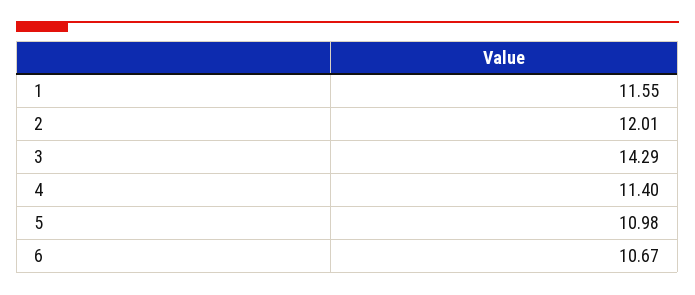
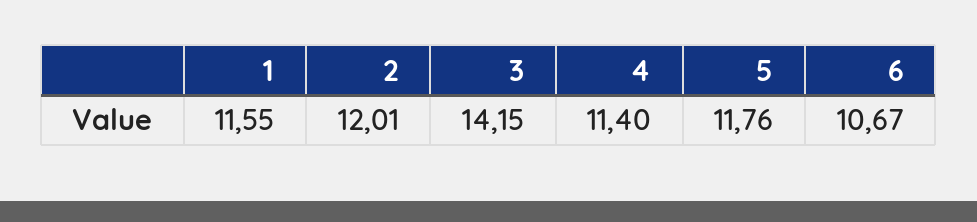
3: 14.29 -> 14.15
5: 10.98 -> 11.76

